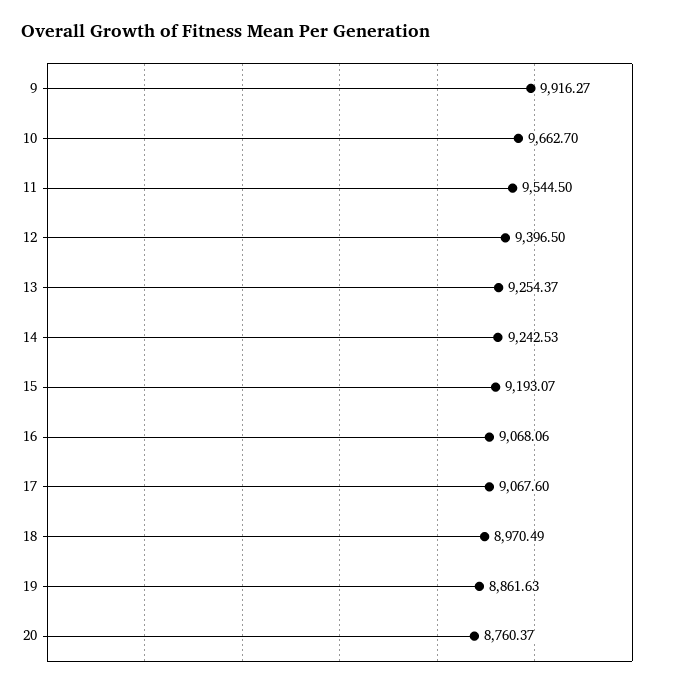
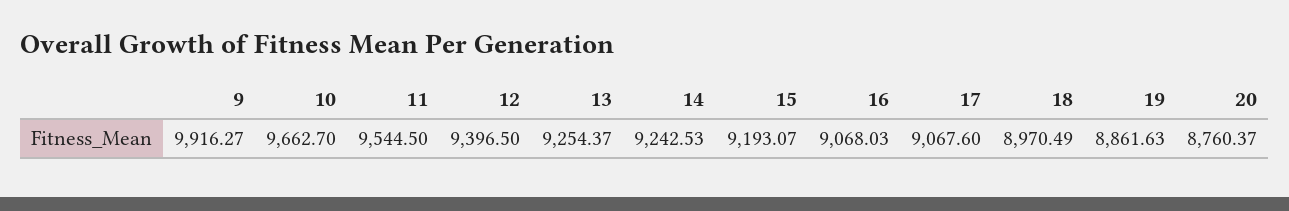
16: 9068.06 -> 9068.03

